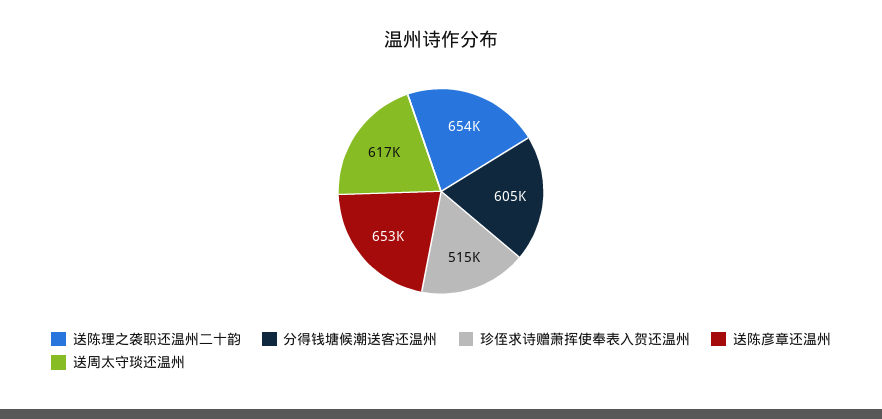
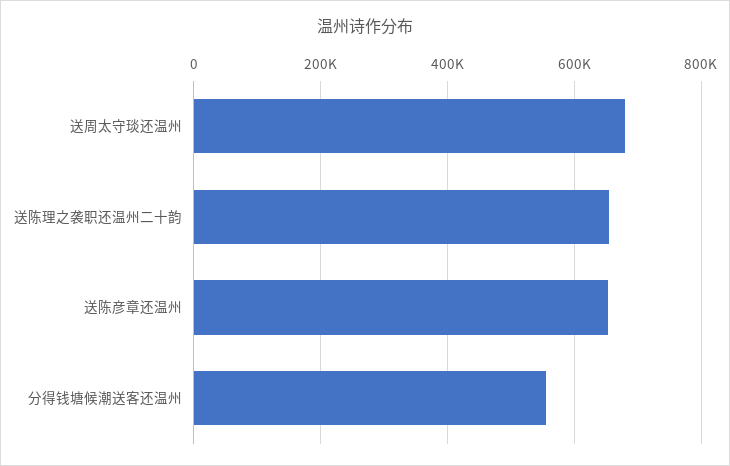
分得钱塘候潮送客还温州: 605000 -> 560000
珍侄求诗赠萧挥使奉表入贺还温州: 515000 -> none
送周太守琰还温州: 617000 -> 680000

